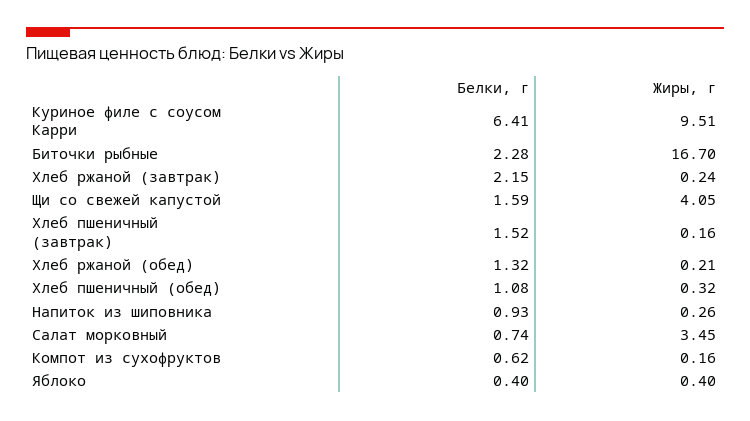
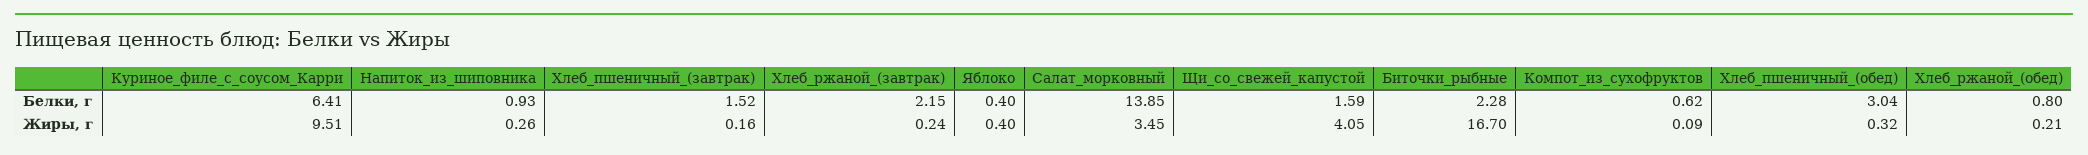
Белки, г, Хлеб ржаной (обед): 1.32 -> 0.8
Белки, г, Хлеб пшеничный (обед): 1.08 -> 3.04
Белки, г, Салат морковный: 0.74 -> 13.85
Жиры, г, Компот из сухофруктов: 0.16 -> 0.09

